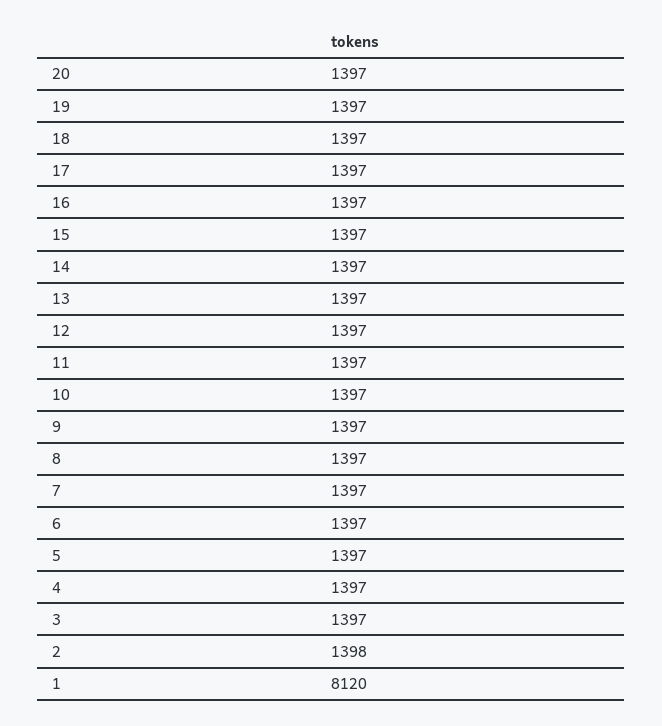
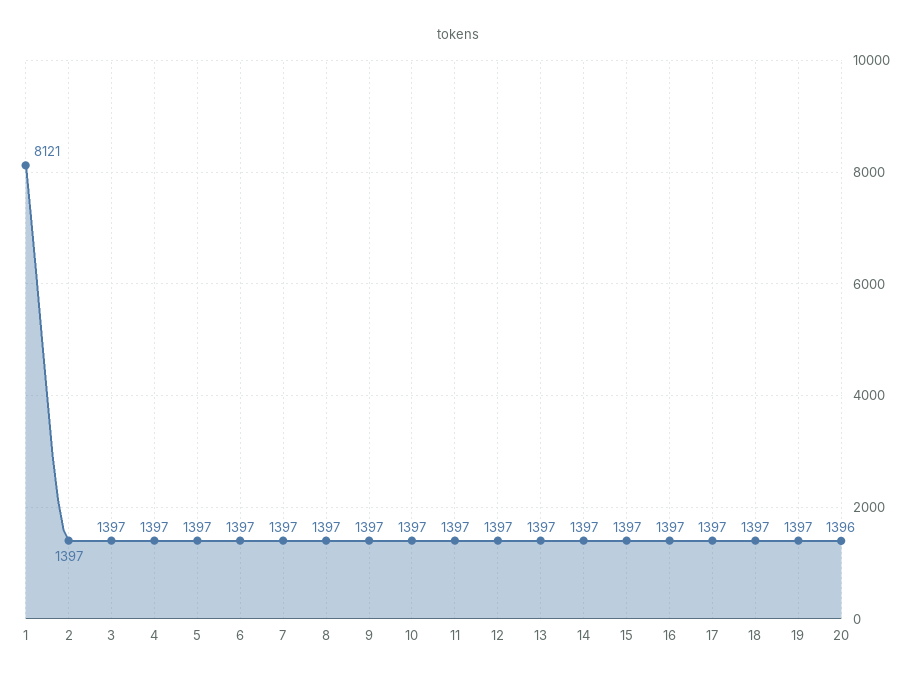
20: 1397 -> 1396
2: 1398 -> 1397
1: 8120 -> 8121

